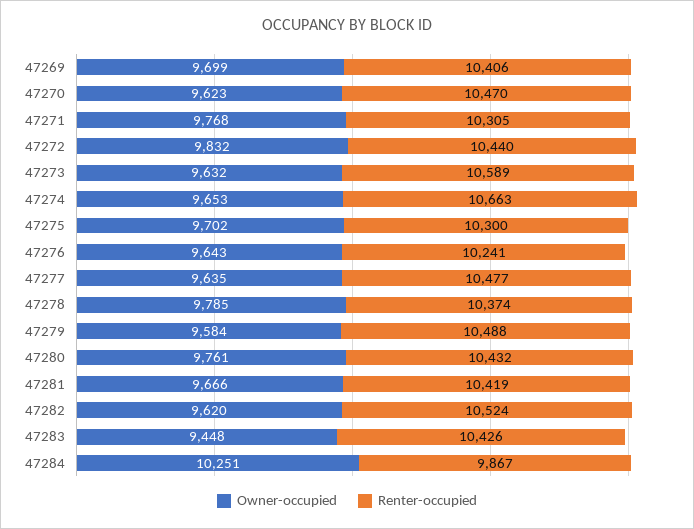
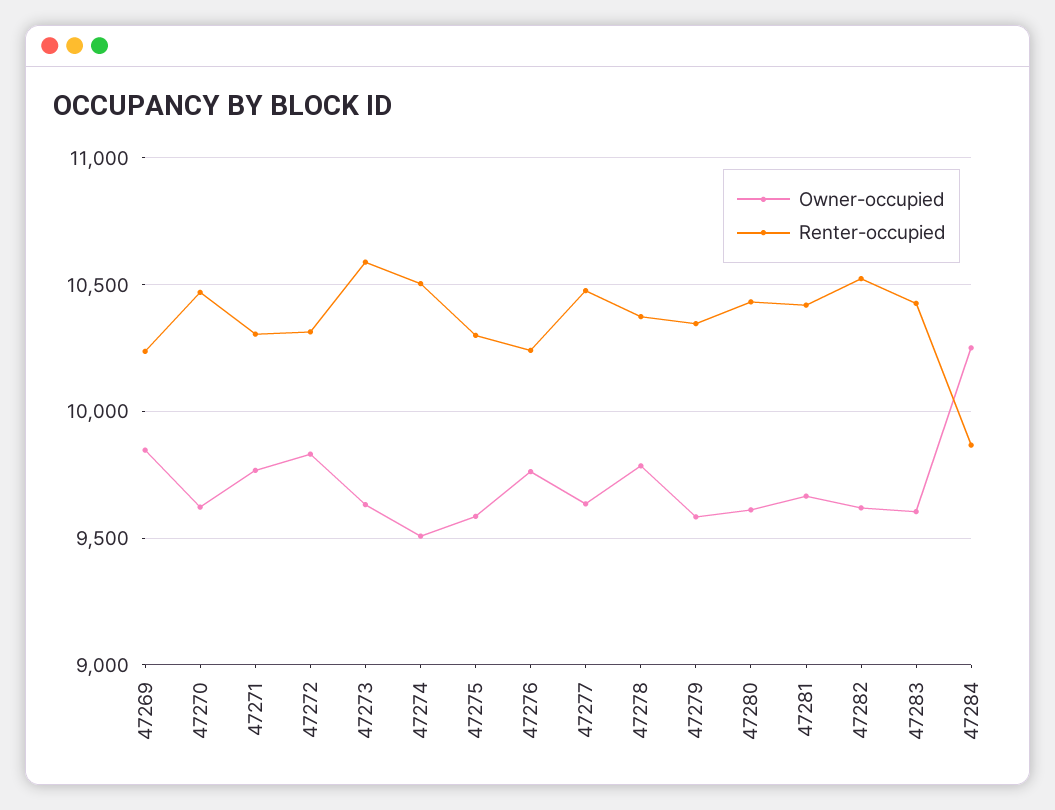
Owner-occupied, 47269: 9699 -> 9850
Renter-occupied, 47269: 10406 -> 10250
Renter-occupied, 47272: 10440 -> 10300
Owner-occupied, 47274: 9653 -> 9500
Renter-occupied, 47274: 10663 -> 10500
Owner-occupied, 47275: 9702 -> 9600
Owner-occupied, 47276: 9643 -> 9750
Renter-occupied, 47279: 10488 -> 10350
Owner-occupied, 47280: 9761 -> 9600
Owner-occupied, 47283: 9448 -> 9600

